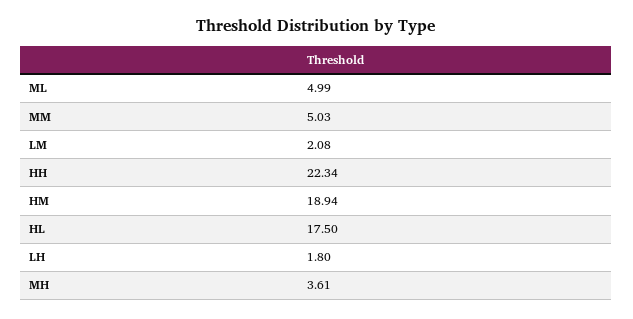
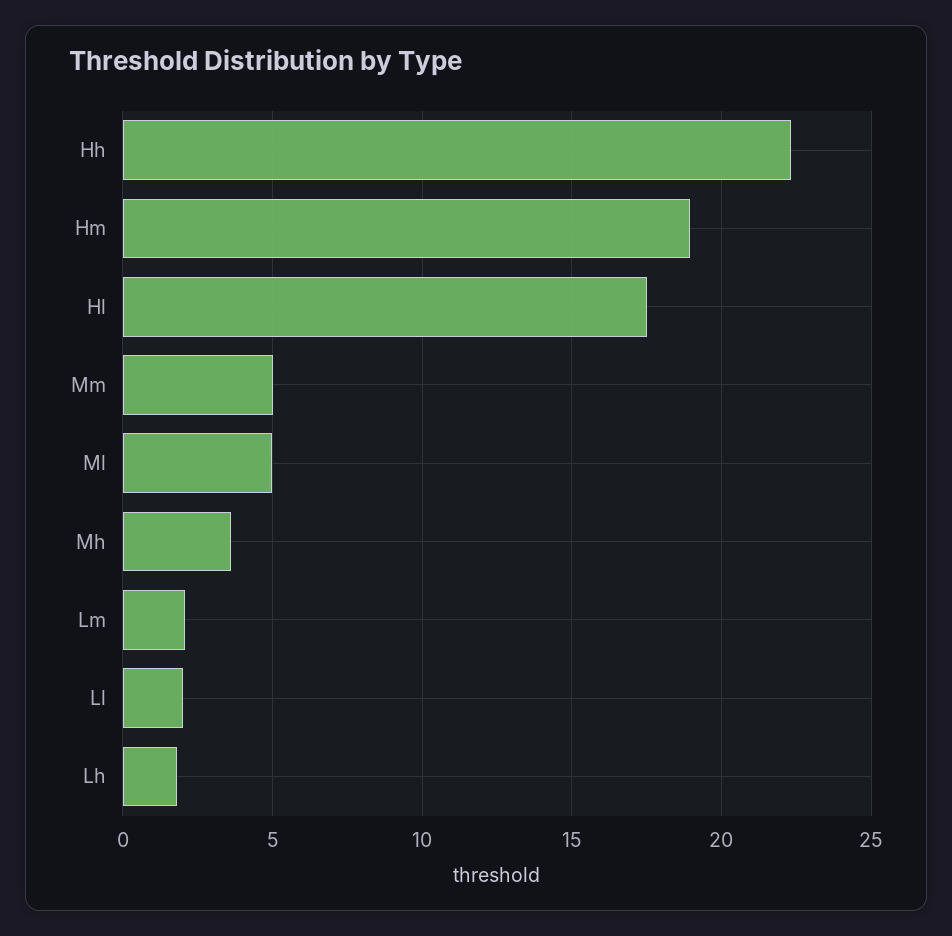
Ll: none -> 2

